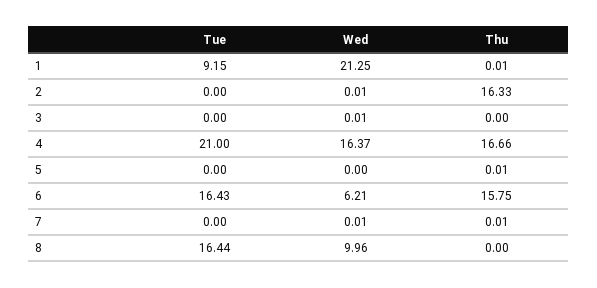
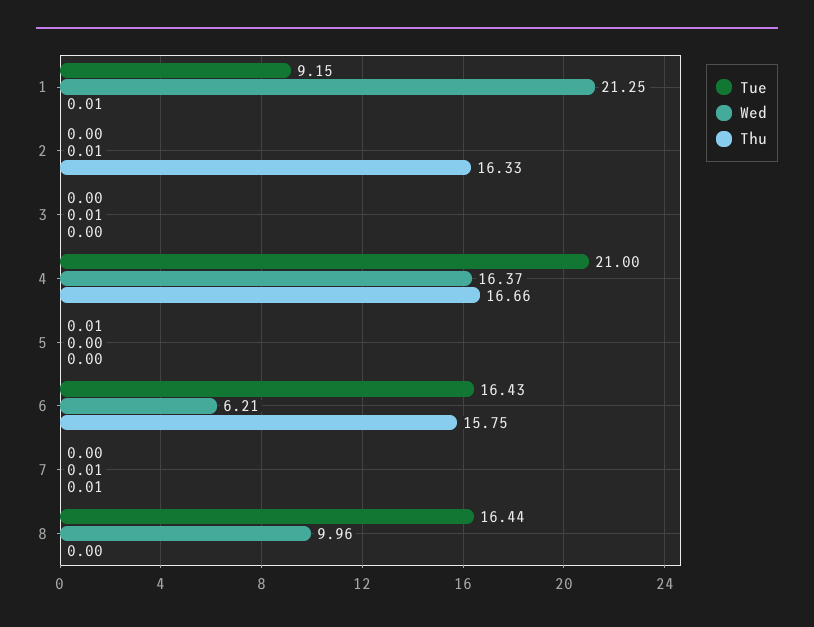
Tue, 5: 0 -> 0.01
Thu, 5: 0.01 -> 0

